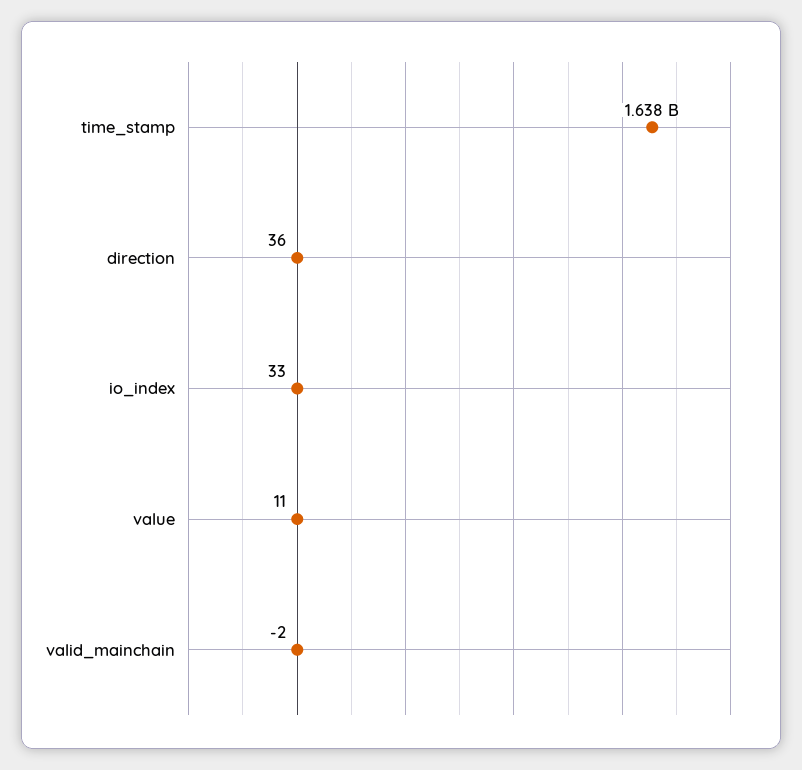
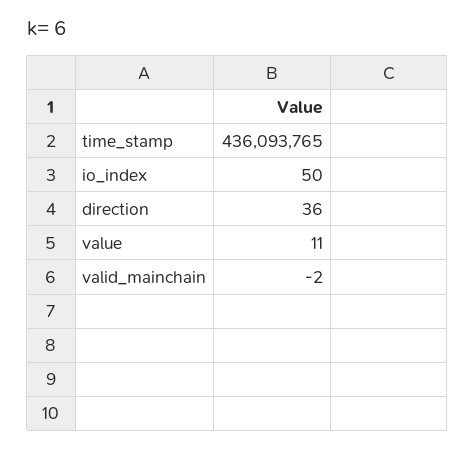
time_stamp: 1638000000 -> 436093765
io_index: 33 -> 50

